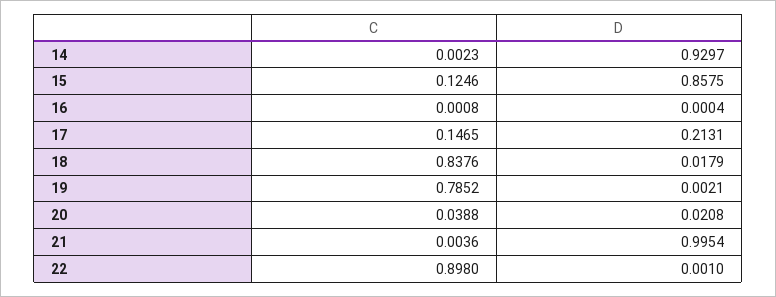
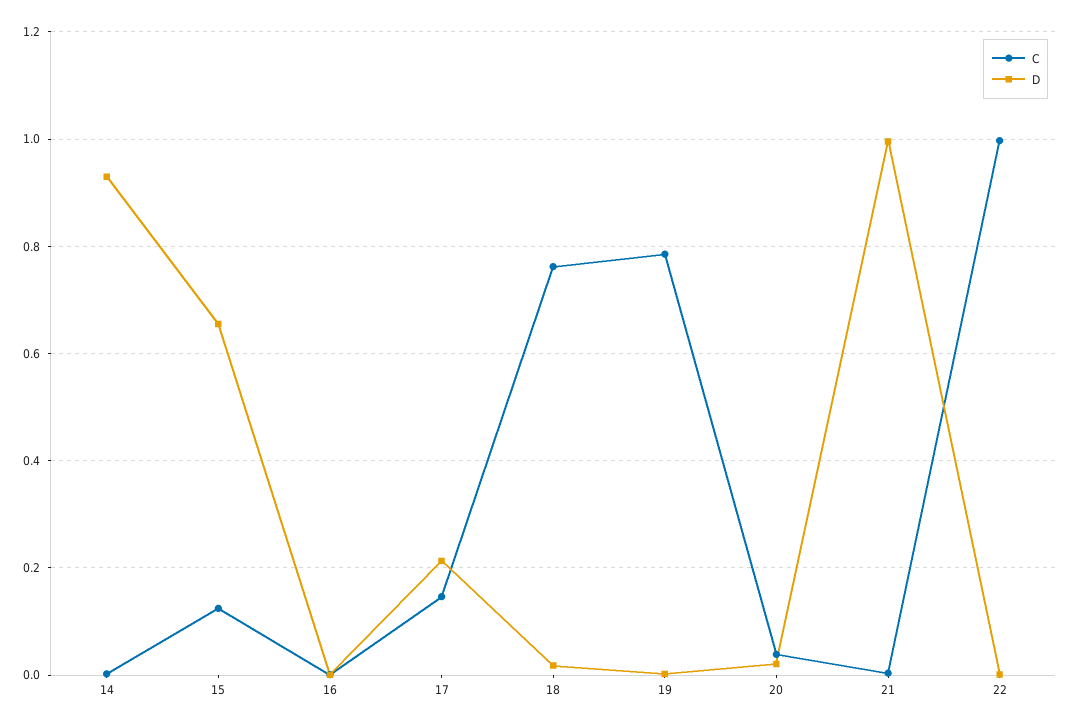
D, 15: 0.8575 -> 0.66
C, 18: 0.8376 -> 0.76
C, 22: 0.898 -> 1

